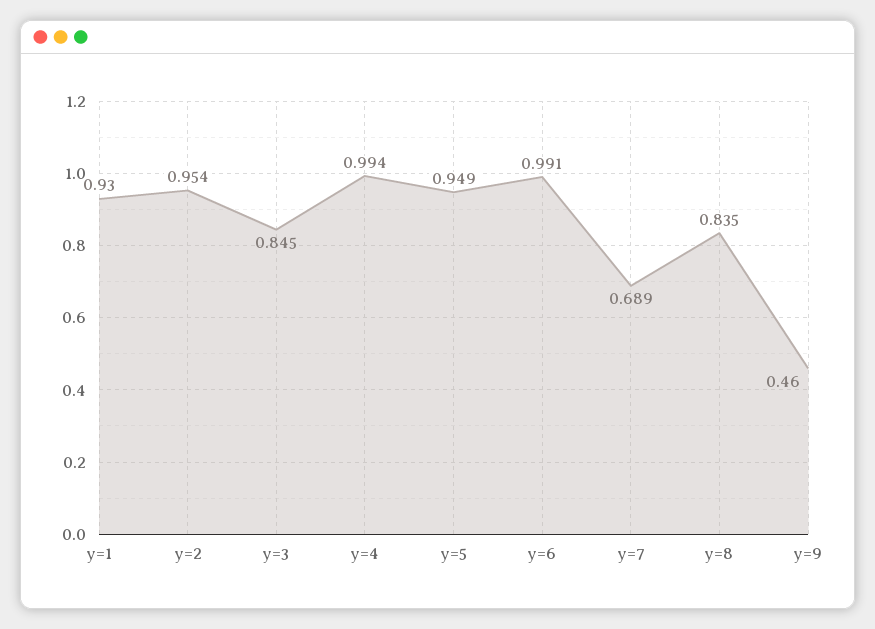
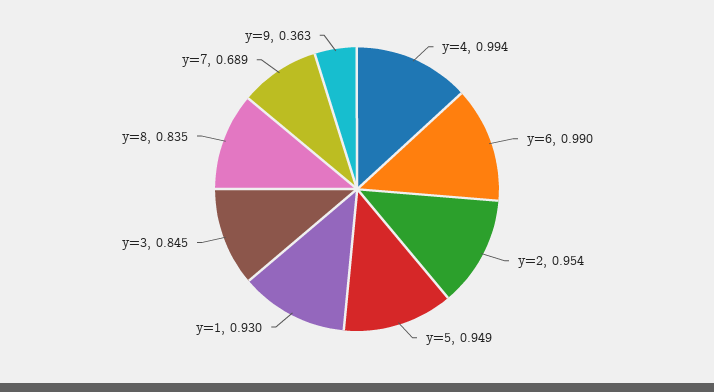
y=6: 0.991 -> 0.99
y=9: 0.46 -> 0.363

